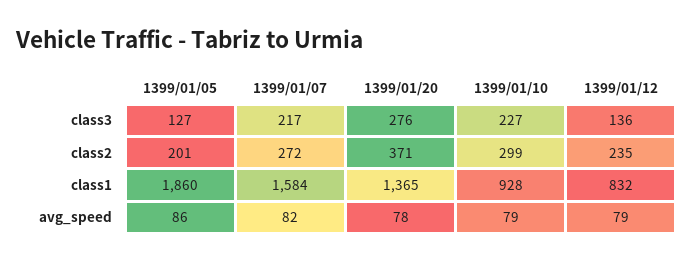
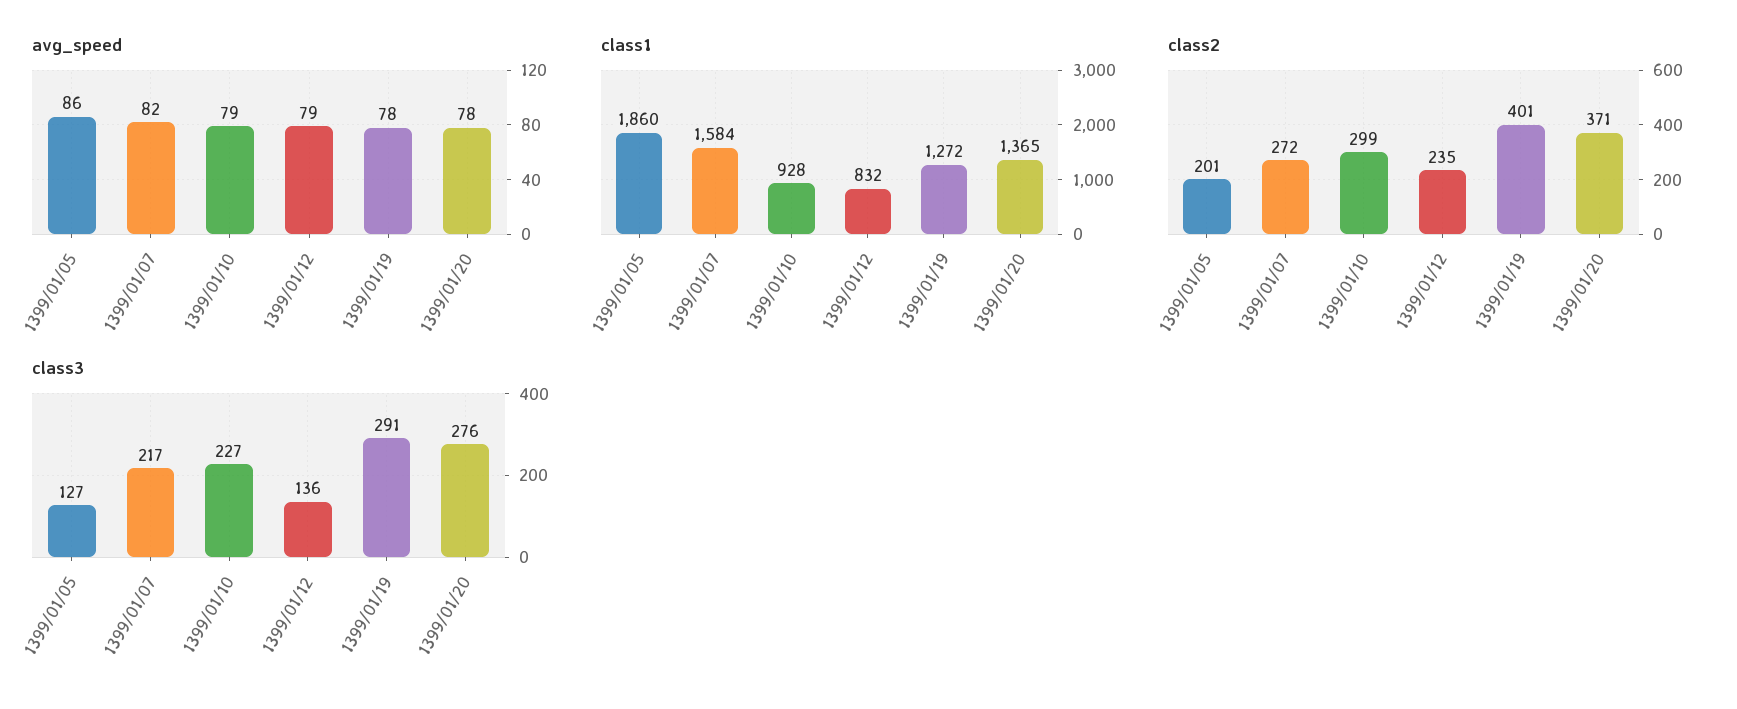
avg_speed, 1399/01/19: none -> 78
class1, 1399/01/19: none -> 1272
class2, 1399/01/19: none -> 401
class3, 1399/01/19: none -> 291

